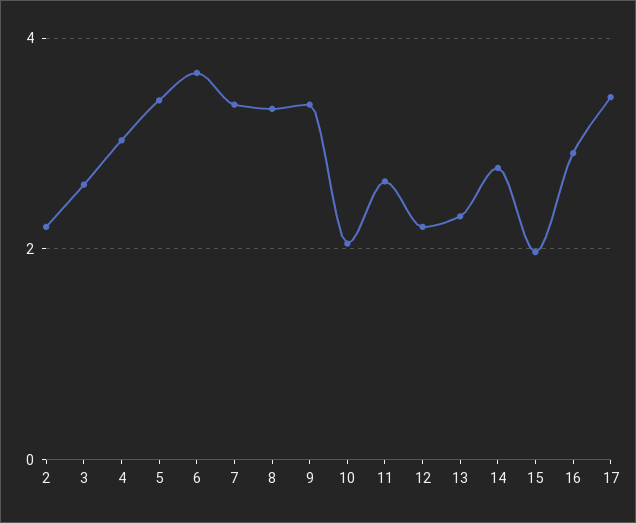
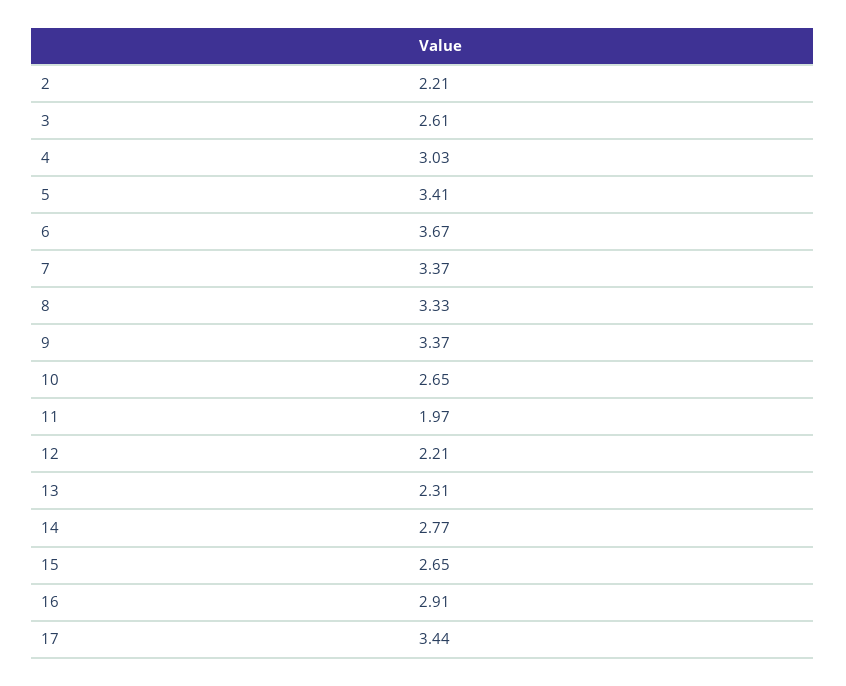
10: 2 -> 2.65
11: 2.6 -> 1.97
15: 2 -> 2.65

